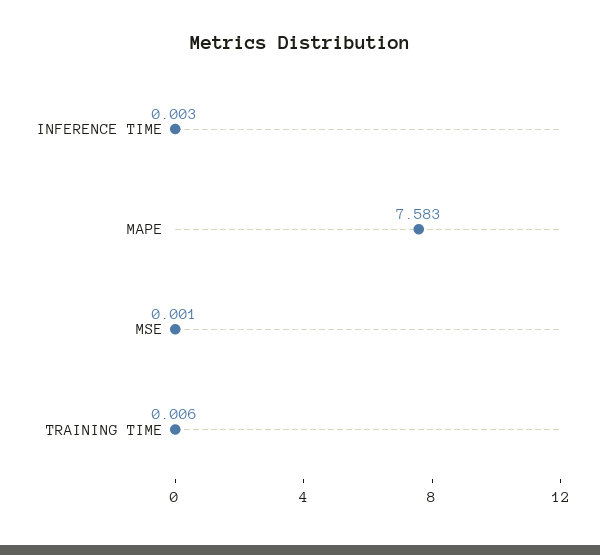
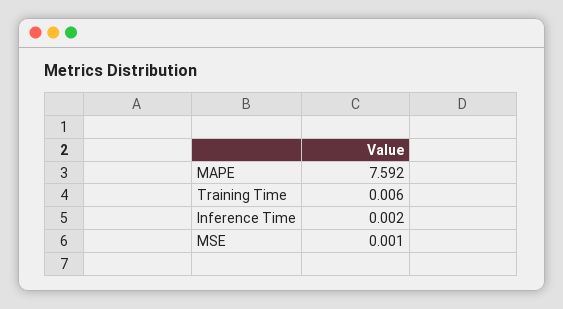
INFERENCE TIME: 0.003 -> 0.002
MAPE: 7.583 -> 7.592

